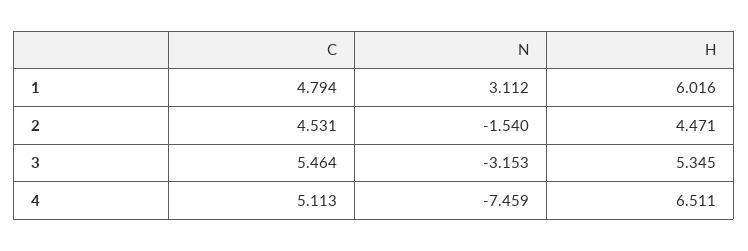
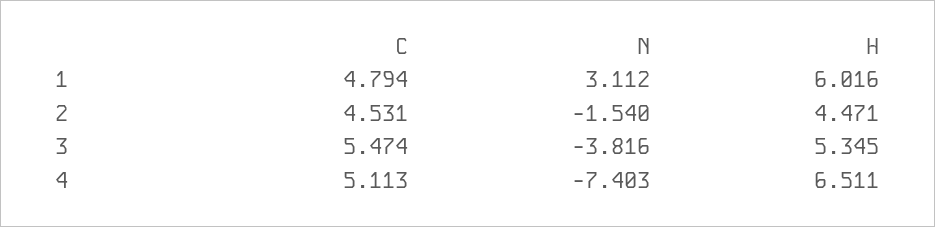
C, 3: 5.464 -> 5.474
N, 3: -3.153 -> -3.816
N, 4: -7.459 -> -7.403

